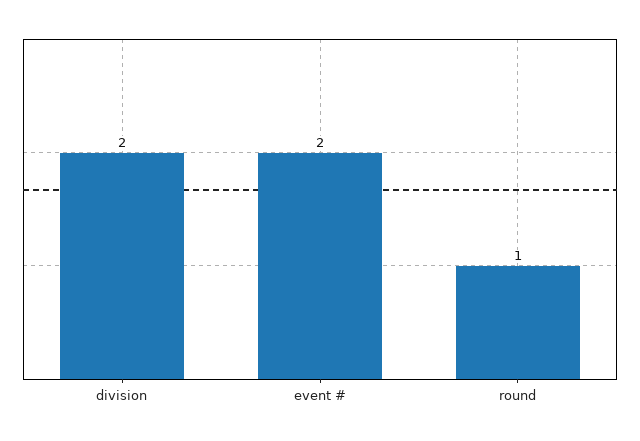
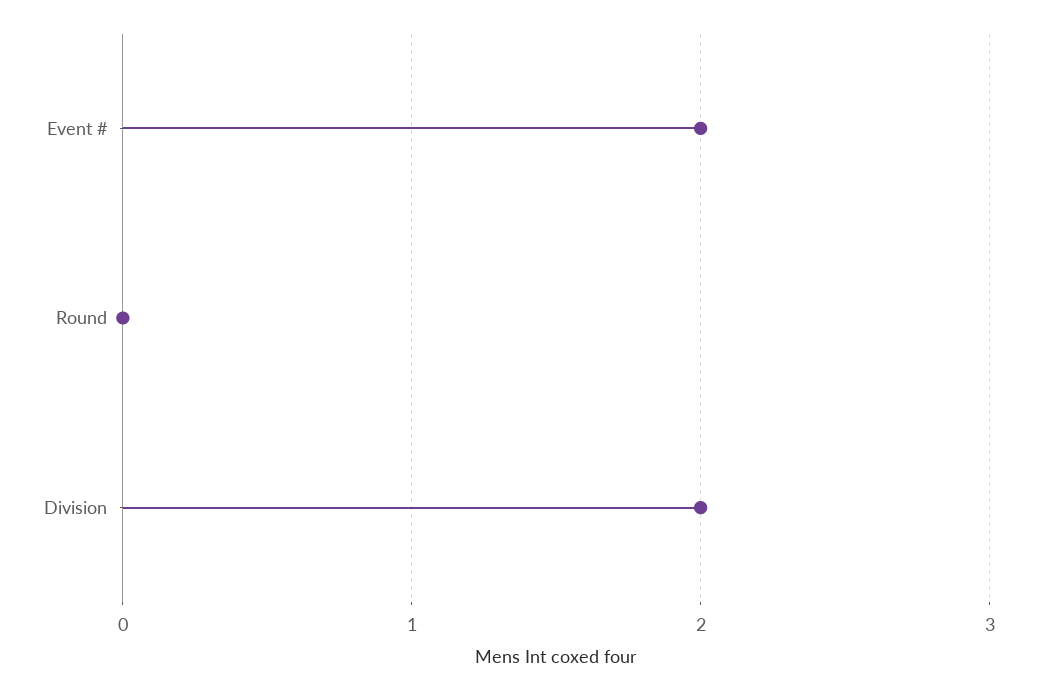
round: 1 -> 0

